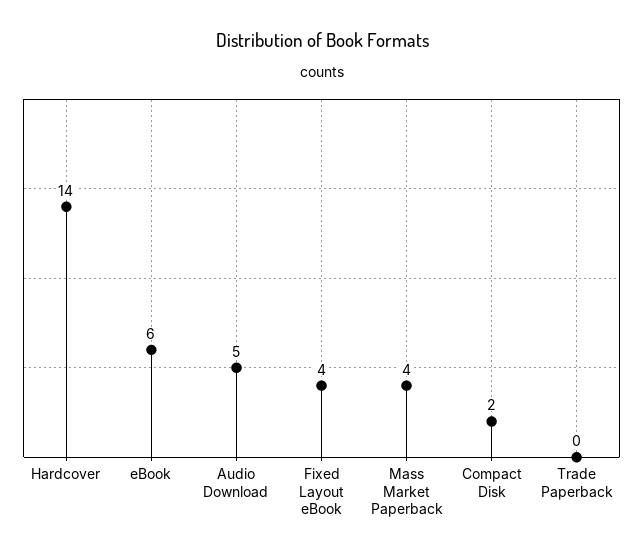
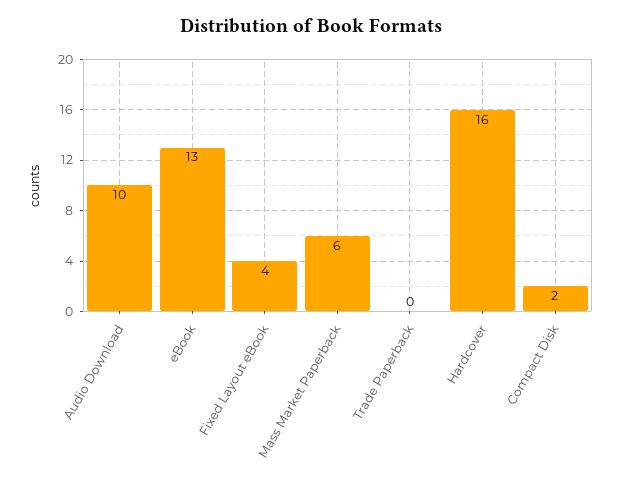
Hardcover: 14 -> 16
eBook: 6 -> 13
Audio Download: 5 -> 10
Mass Market Paperback: 4 -> 6

